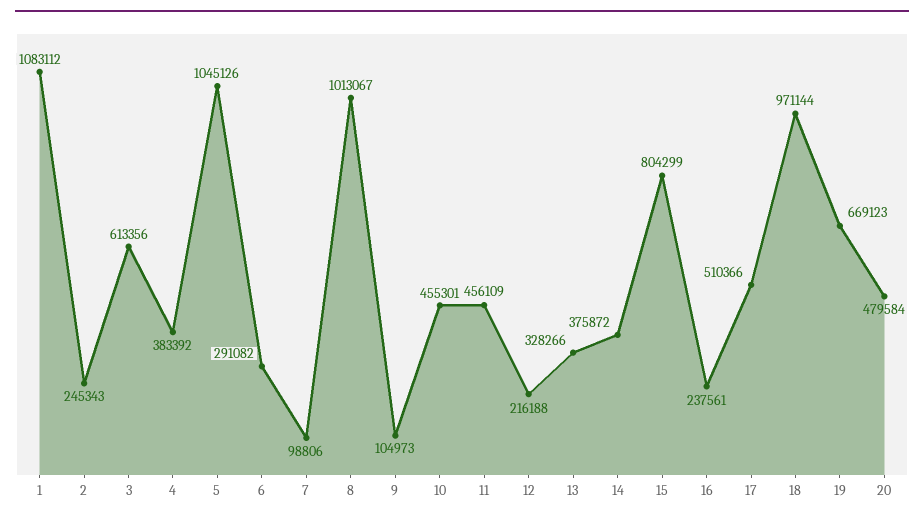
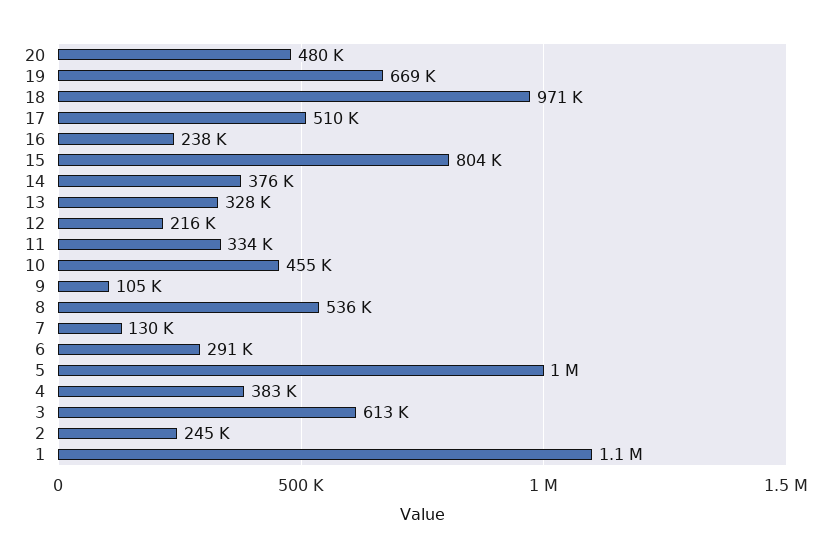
7: 98806 -> 130000
8: 1013067 -> 536000
11: 456109 -> 334000

